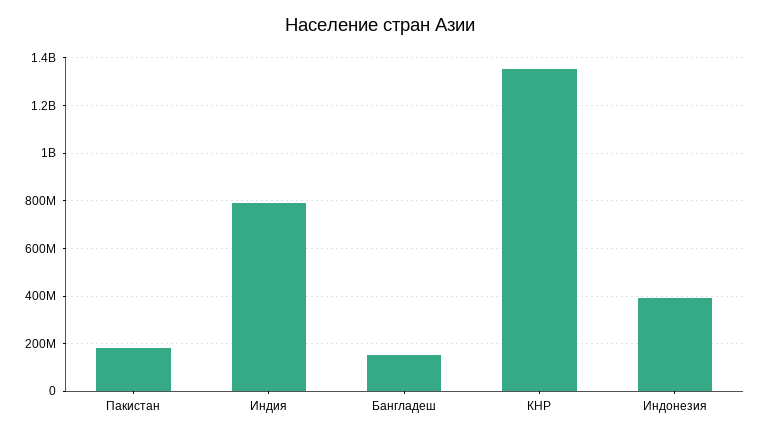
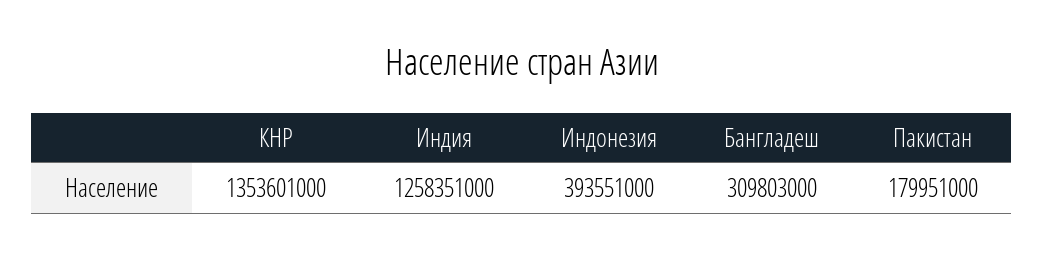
Индия: 800000000 -> 1258351000
Бангладеш: 150000000 -> 309803000

